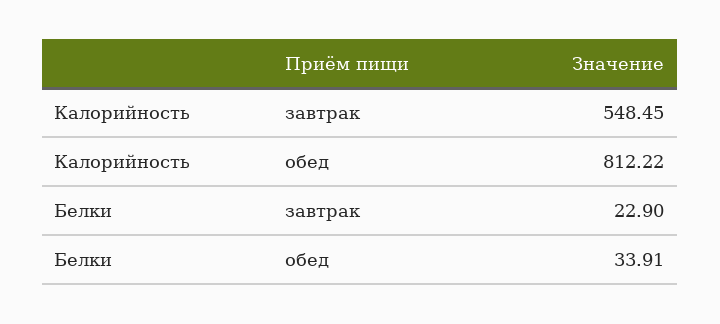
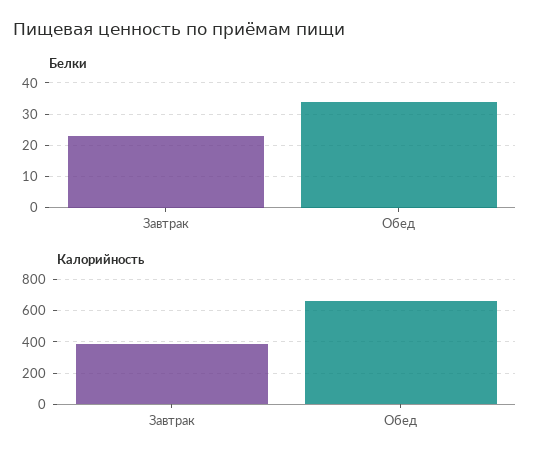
Калорийность, завтрак: 548.45 -> 400
Калорийность, обед: 812.22 -> 650

